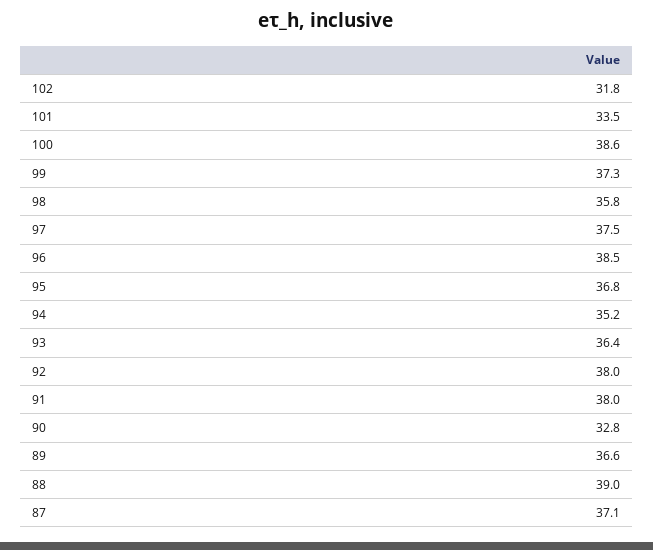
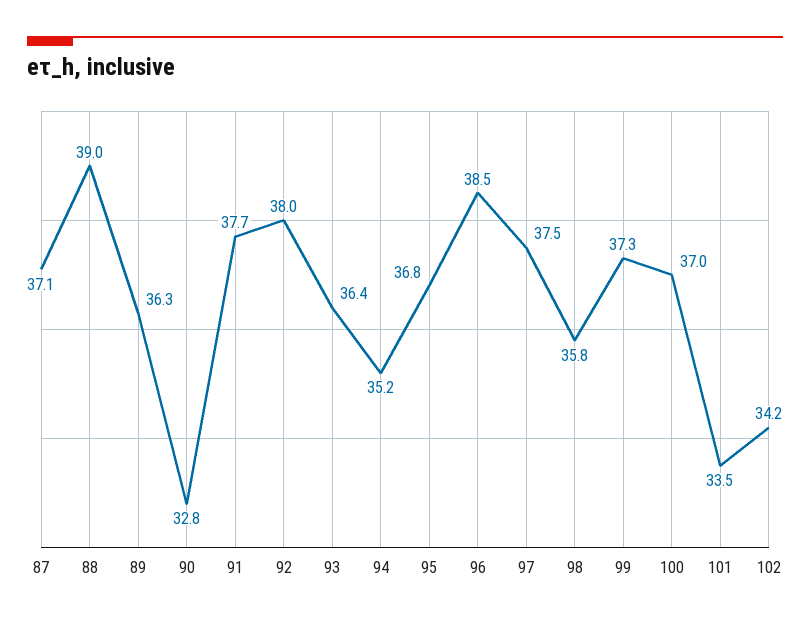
102: 31.8 -> 34.2
100: 38.6 -> 37
91: 38 -> 37.7
89: 36.6 -> 36.3

